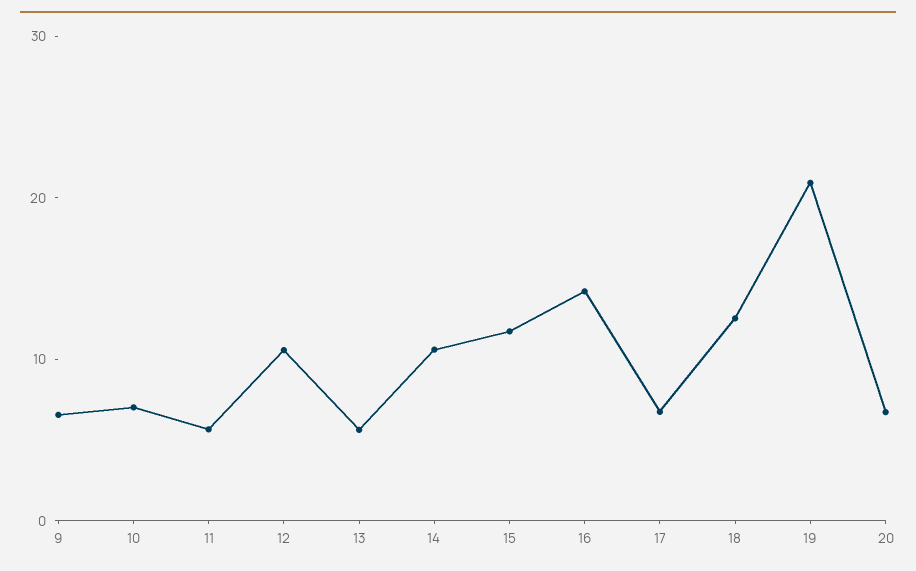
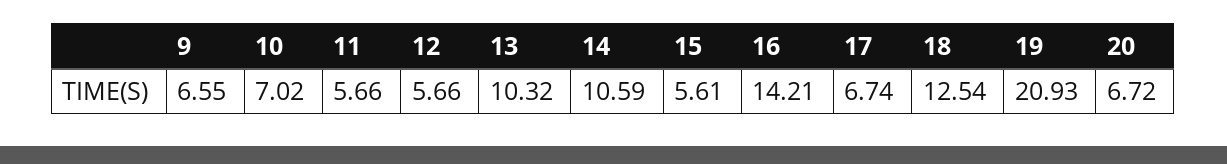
12: 10 -> 5.66
13: 6 -> 10.32
15: 12 -> 5.61

